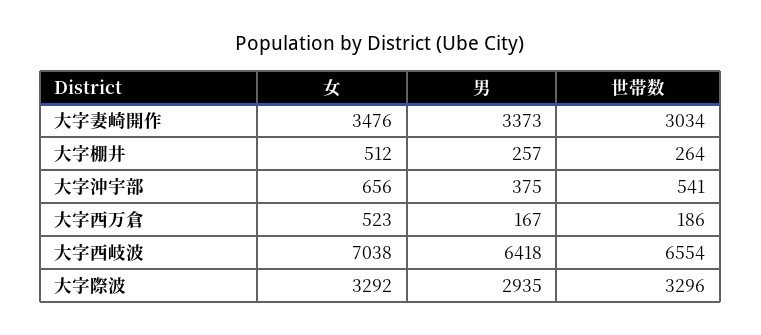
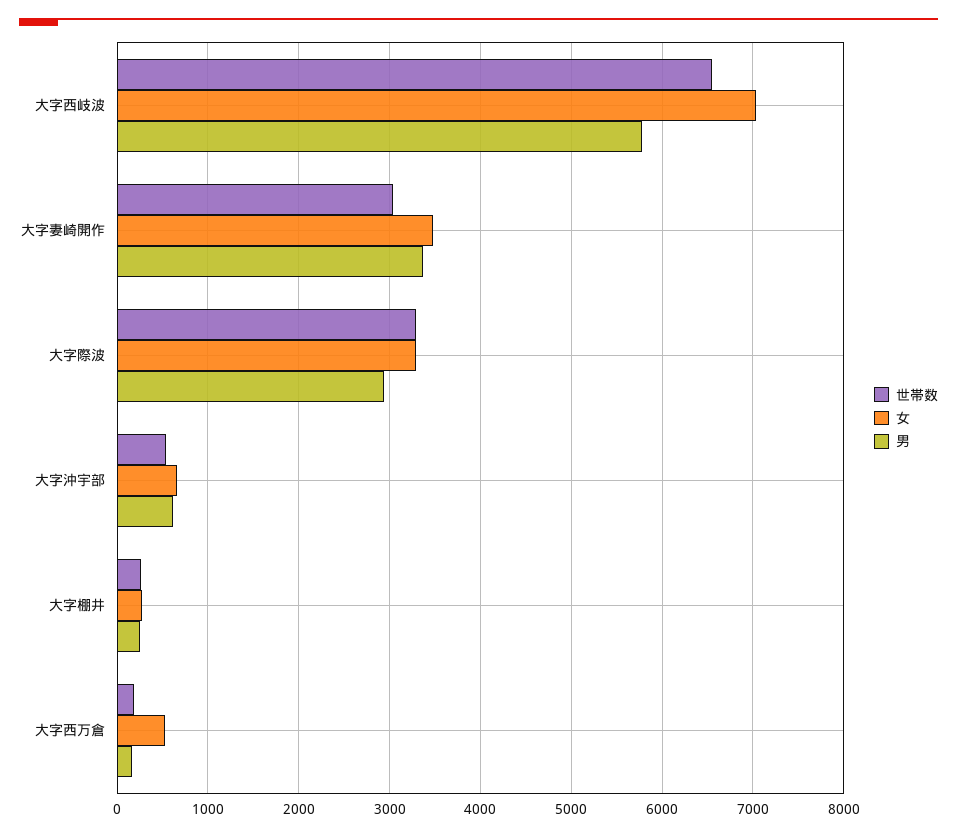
女, 大字棚井: 512 -> 300
男, 大字沖宇部: 375 -> 600
男, 大字西岐波: 6418 -> 5800

